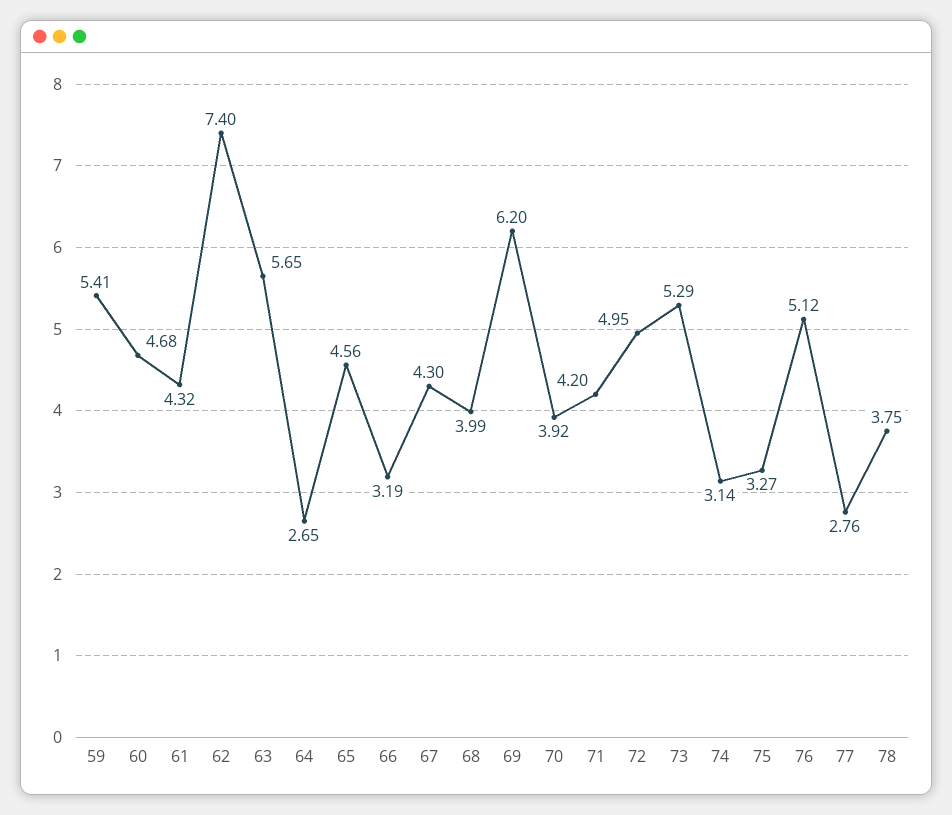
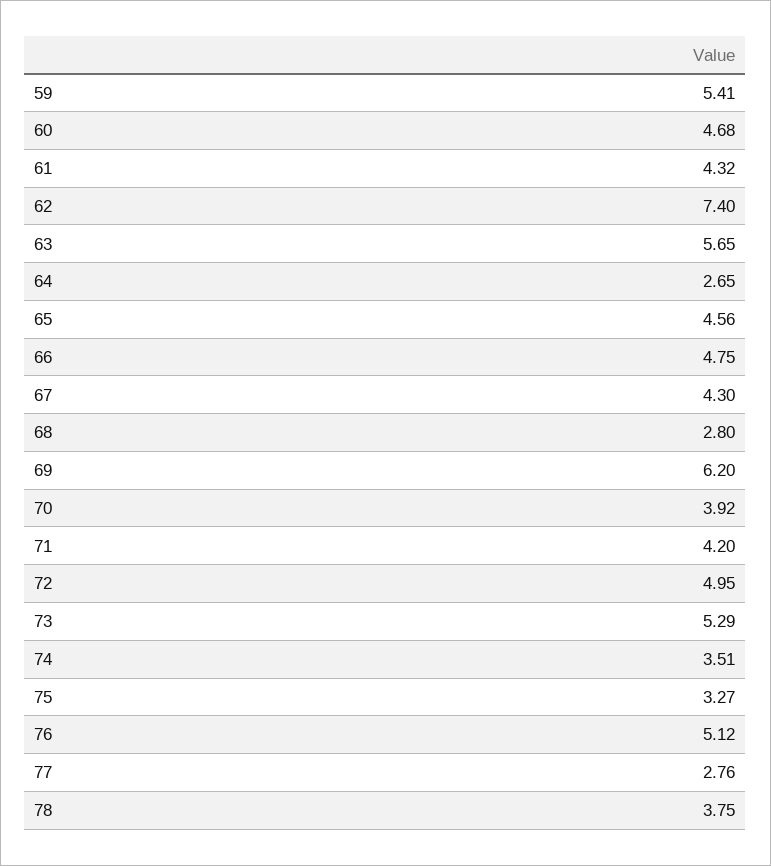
66: 3.19 -> 4.75
68: 3.99 -> 2.8
74: 3.14 -> 3.51

